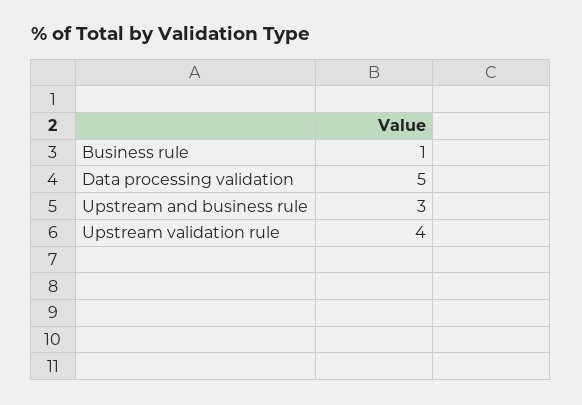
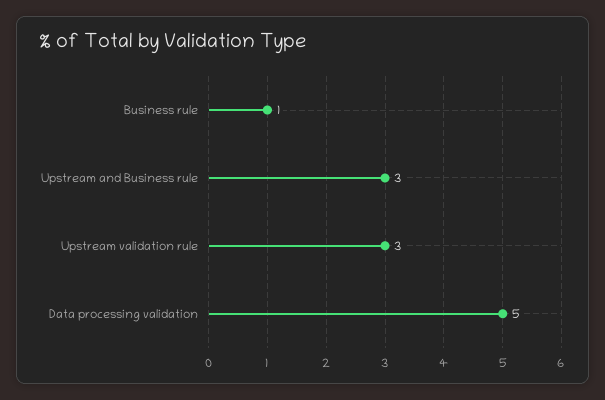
Upstream validation rule: 4 -> 3

